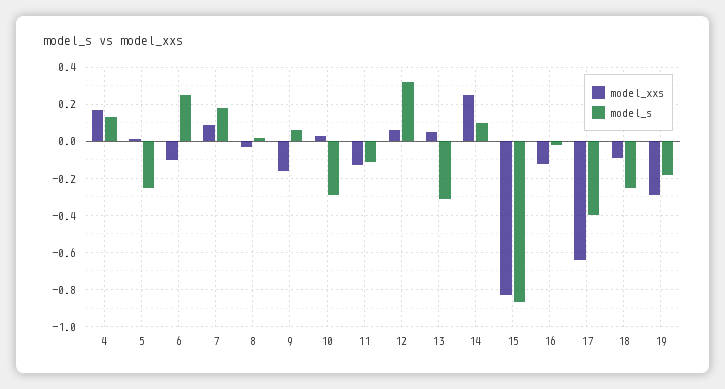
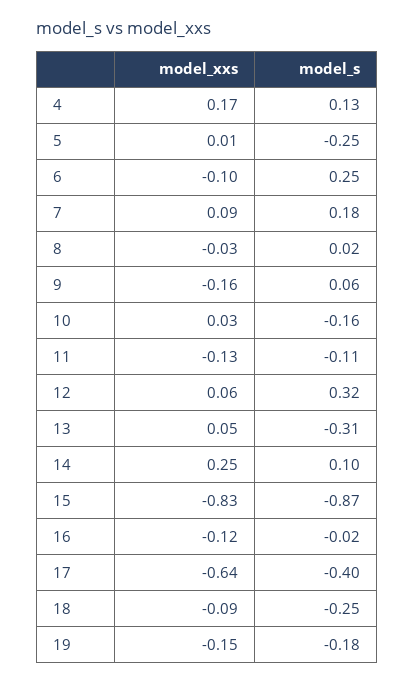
model_s, 10: -0.3 -> -0.16
model_xxs, 19: -0.3 -> -0.15

